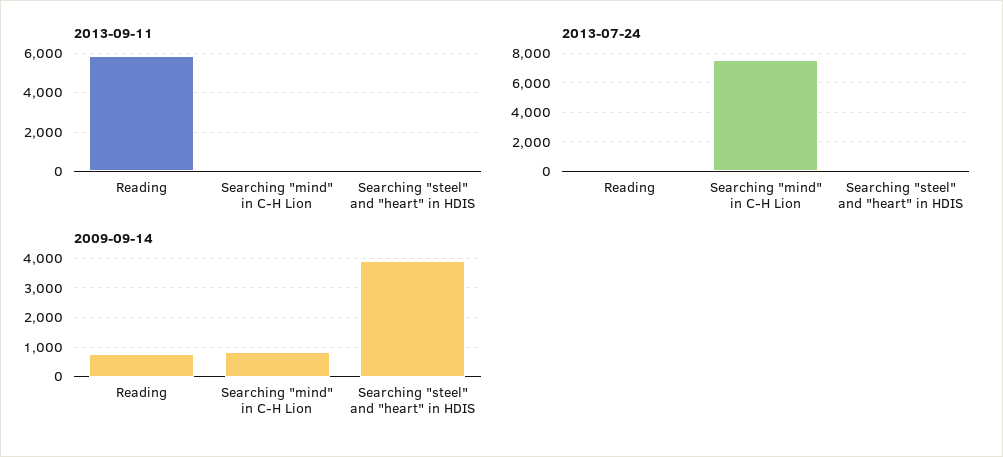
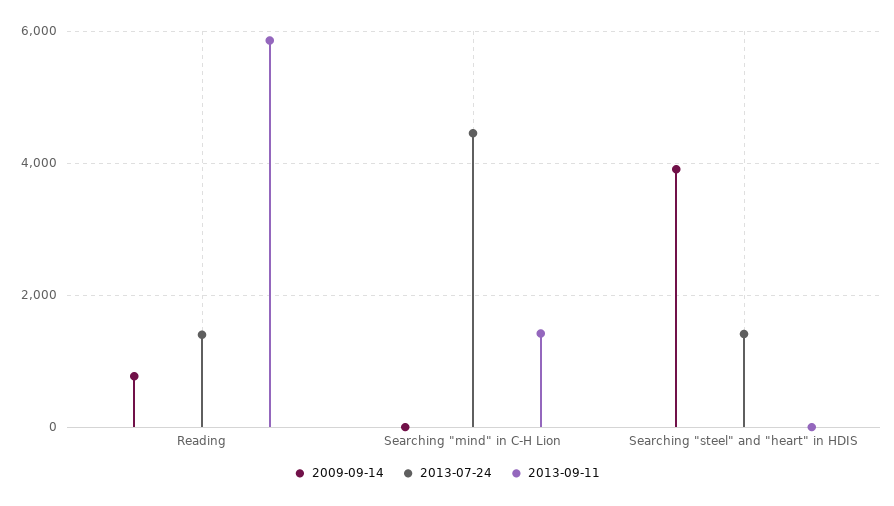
2013-09-11, Searching "mind" in C-H Lion: 0 -> 1400
2013-07-24, Reading: 0 -> 1400
2013-07-24, Searching "mind" in C-H Lion: 7500 -> 4400
2013-07-24, Searching "steel" and "heart" in HDIS: 0 -> 1400
2009-09-14, Searching "mind" in C-H Lion: 750 -> 0

